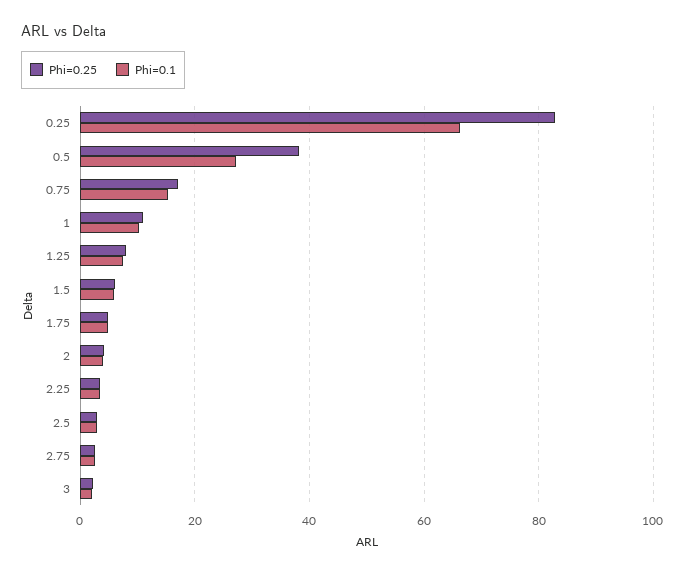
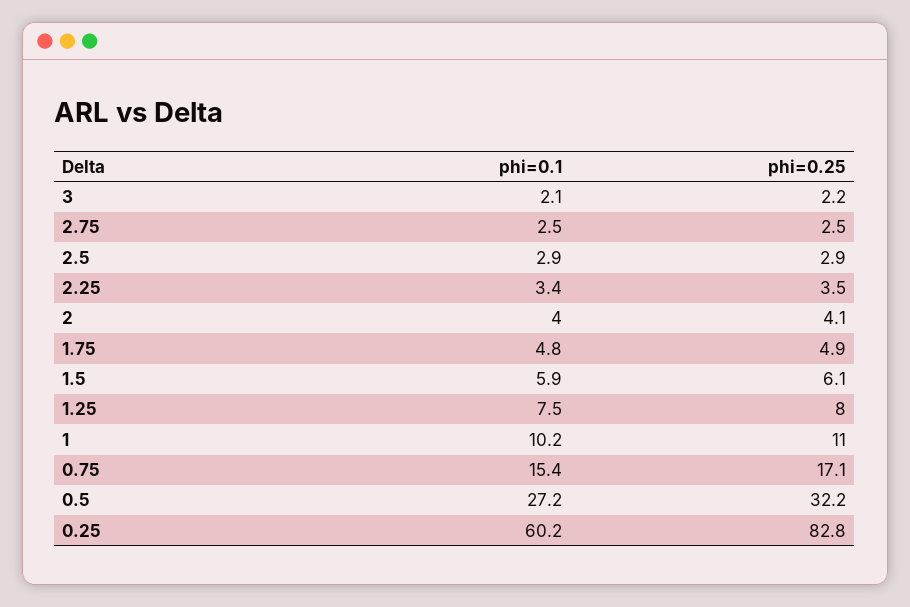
Phi=0.1, 0.25: 66 -> 60.2
Phi=0.25, 0.5: 38 -> 32.2

